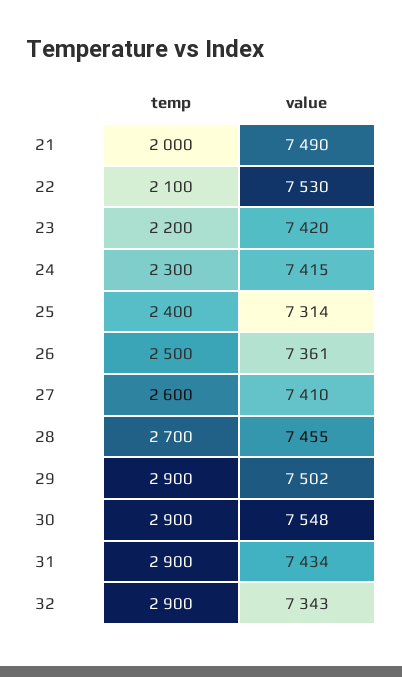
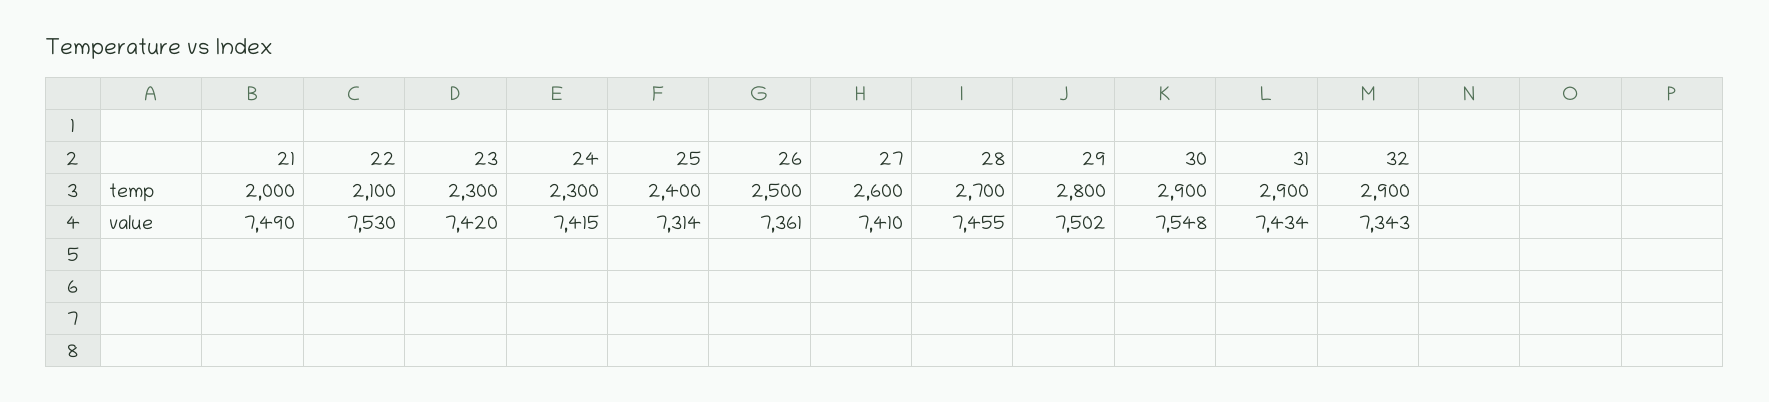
temp, 23: 2200 -> 2300
temp, 29: 2900 -> 2800

